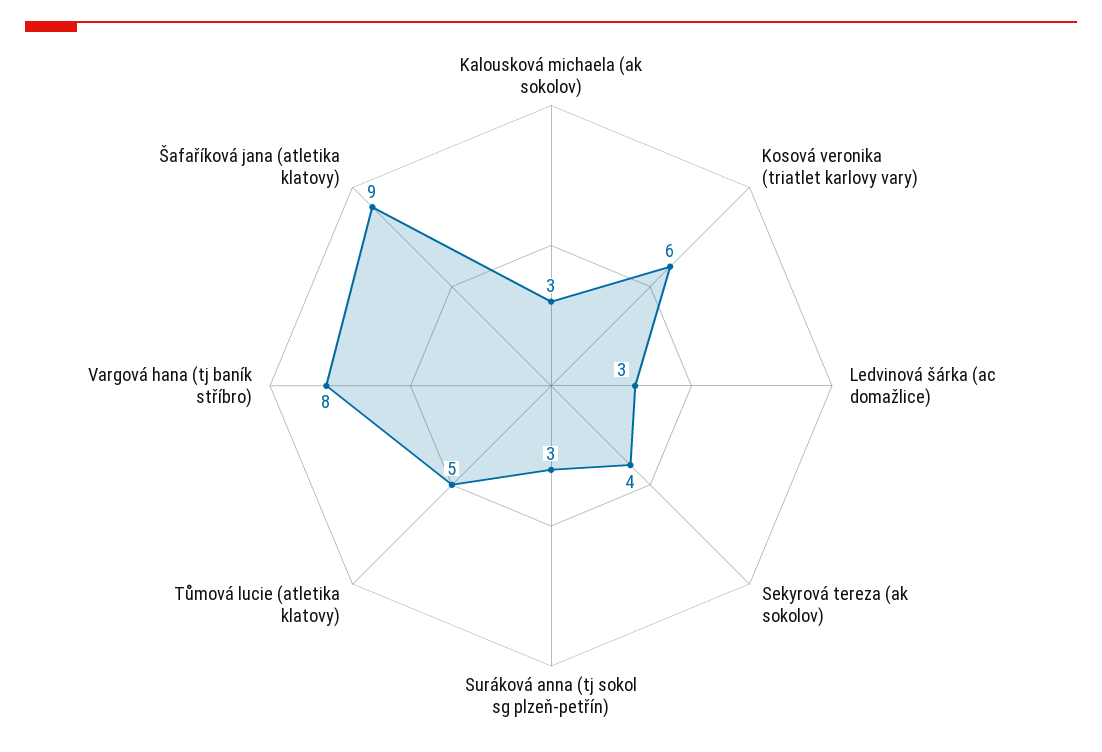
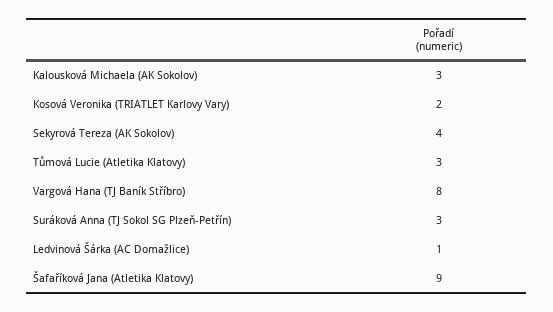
Kosová veronika (triatlet karlovy vary): 6 -> 2
Ledvinová šárka (ac domažlice): 3 -> 1
Tůmová lucie (atletika klatovy): 5 -> 3

